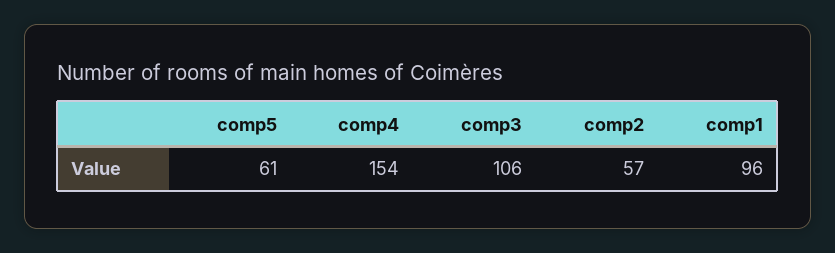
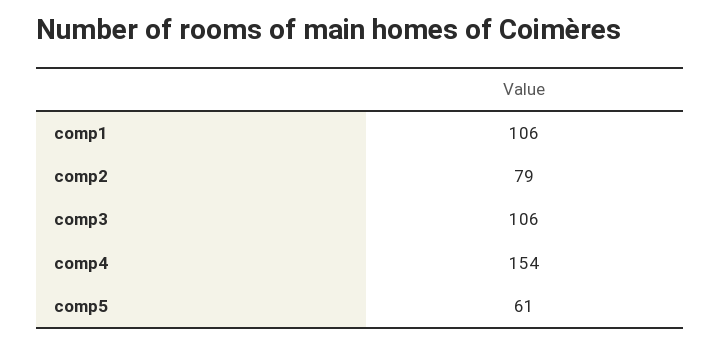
comp2: 57 -> 79
comp1: 96 -> 106

